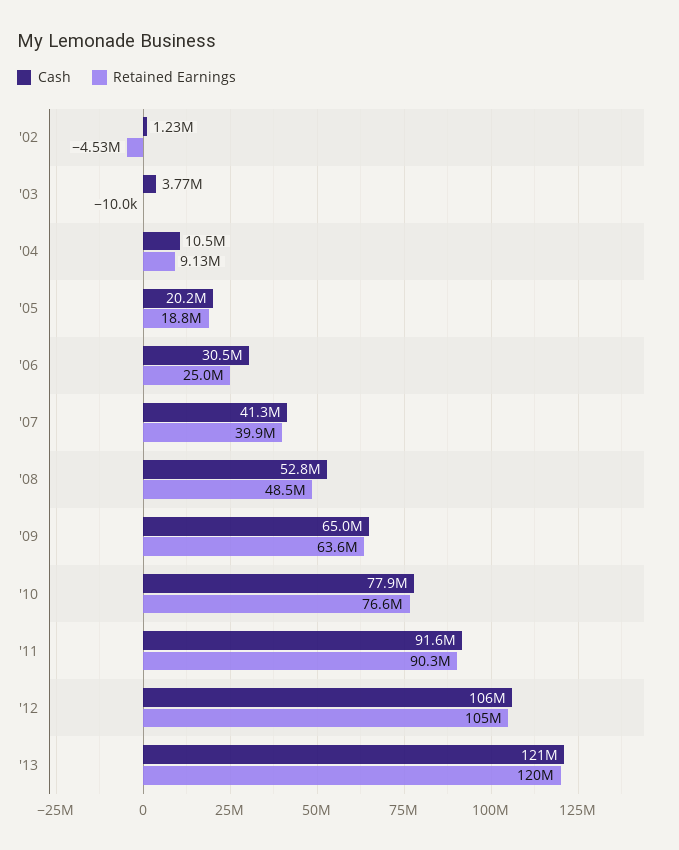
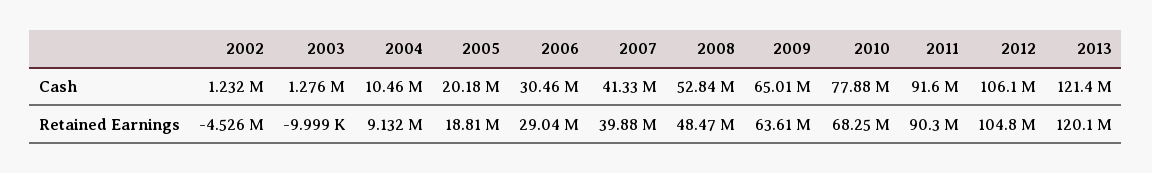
Cash, '03: 3770000 -> 1276000
Retained Earnings, '06: 25000000 -> 29040000
Retained Earnings, '10: 76600000 -> 68250000

